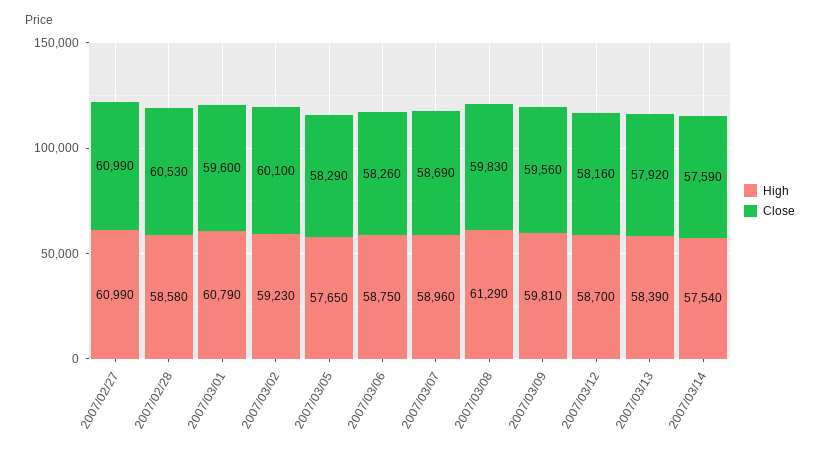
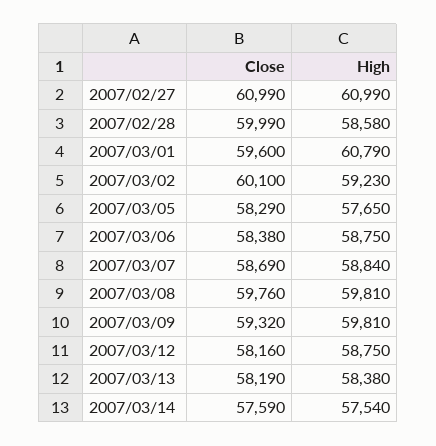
Close, 2007/02/28: 60530 -> 59990
Close, 2007/03/06: 58260 -> 58380
High, 2007/03/07: 58960 -> 58840
High, 2007/03/08: 61290 -> 59810
Close, 2007/03/08: 59830 -> 59760
Close, 2007/03/09: 59560 -> 59320
High, 2007/03/12: 58700 -> 58750
High, 2007/03/13: 58390 -> 58380
Close, 2007/03/13: 57920 -> 58190

